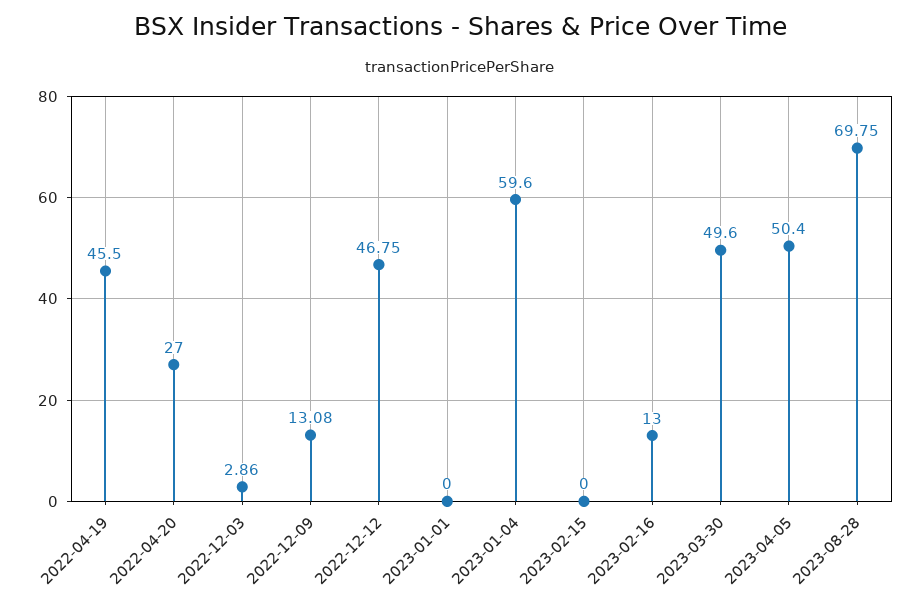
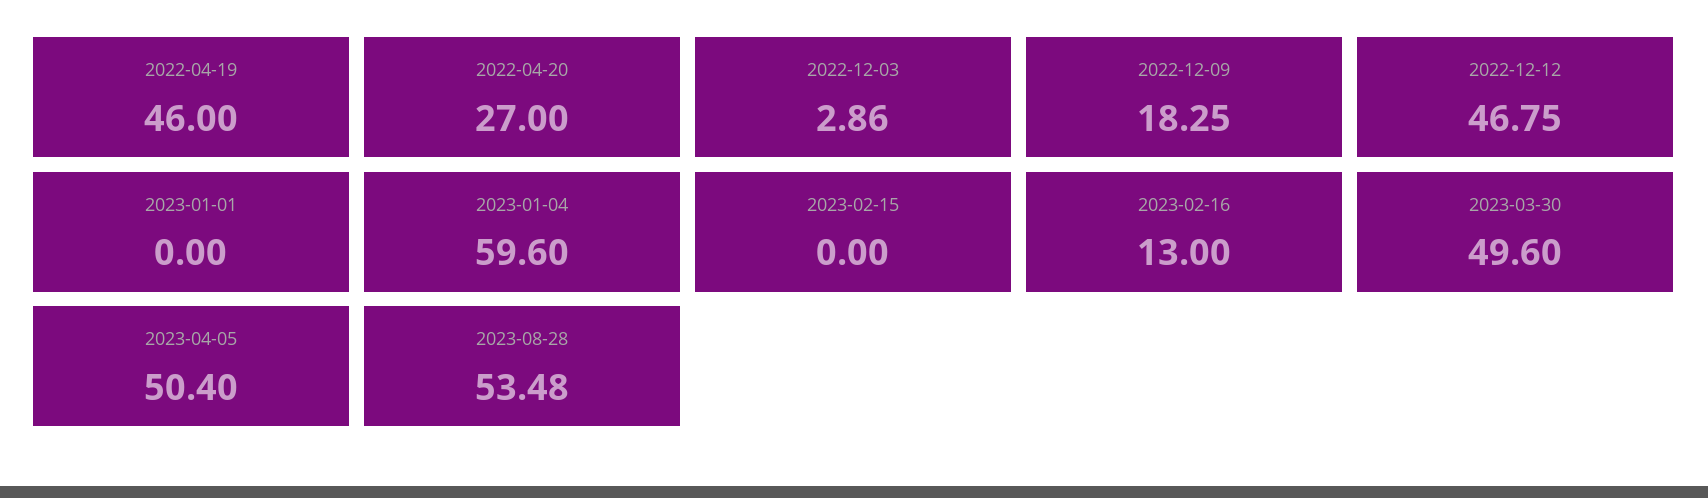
2022-04-19: 45.5 -> 46
2022-12-09: 13.08 -> 18.25
2023-08-28: 69.75 -> 53.48

